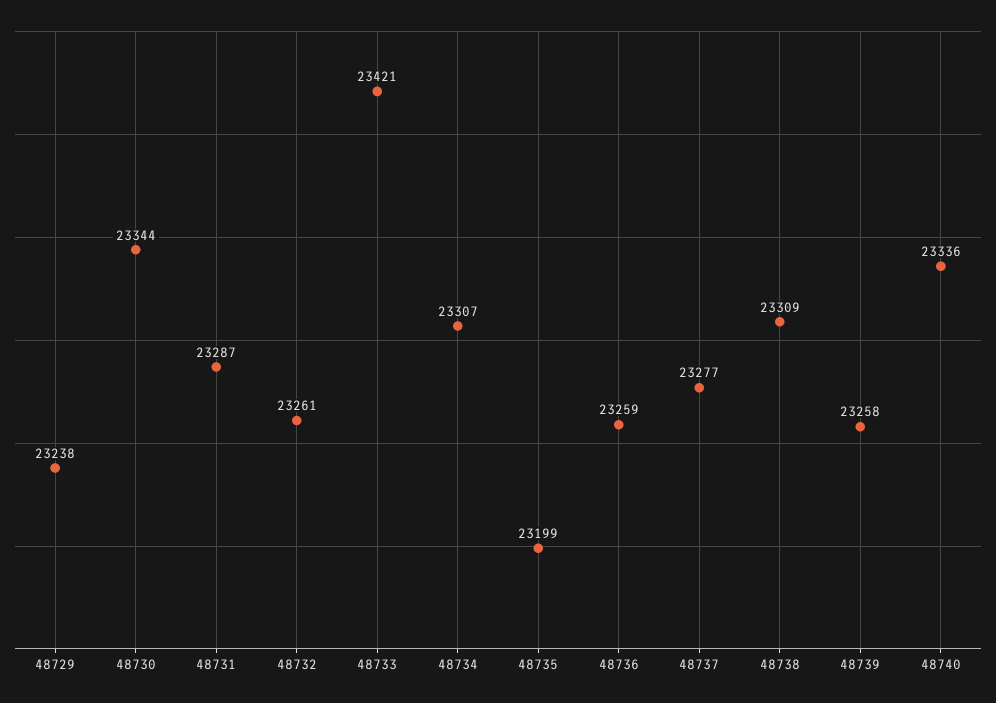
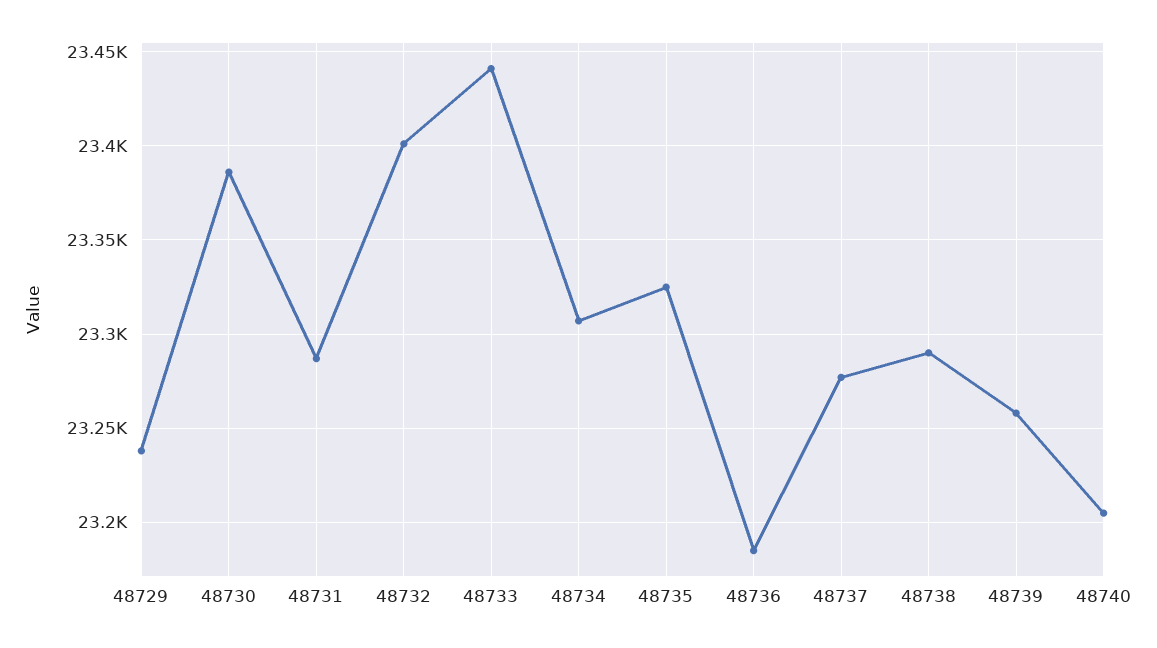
48730: 23344 -> 23385
48732: 23261 -> 23400
48733: 23421 -> 23440
48735: 23199 -> 23325
48736: 23259 -> 23185
48738: 23309 -> 23290
48740: 23336 -> 23205

